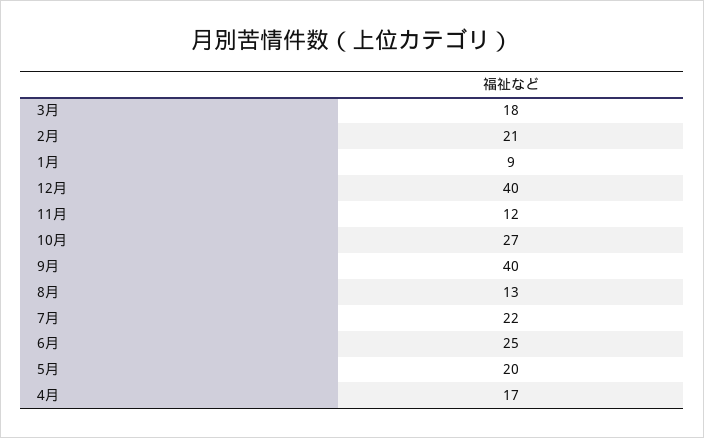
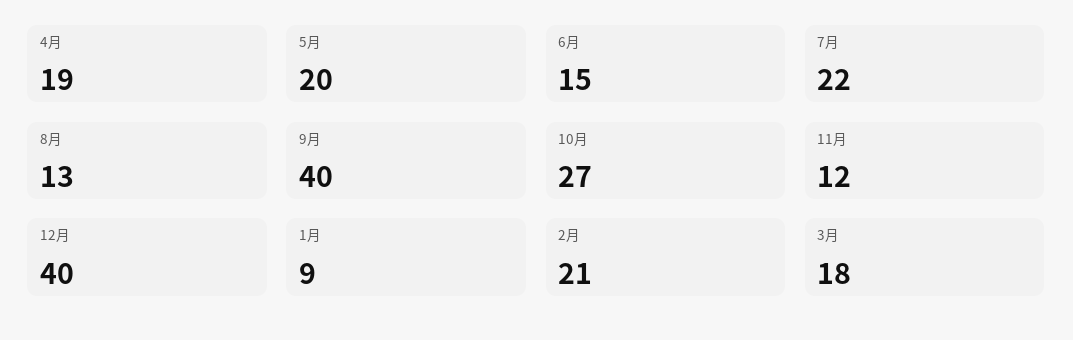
6月: 25 -> 15
4月: 17 -> 19

